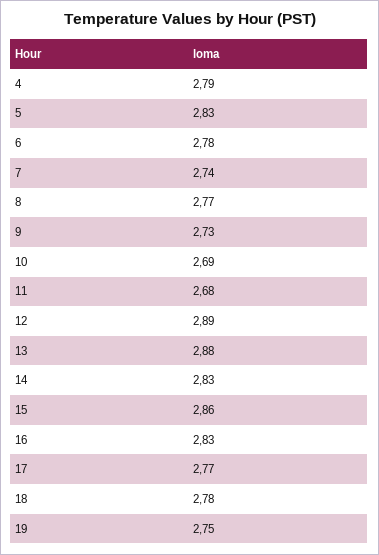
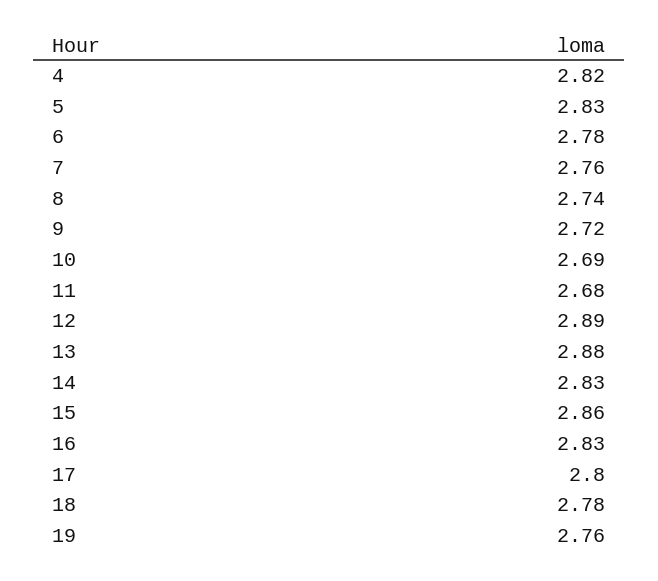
4: 2.79 -> 2.82
7: 2.74 -> 2.76
8: 2.77 -> 2.74
9: 2.73 -> 2.72
17: 2.77 -> 2.8
19: 2.75 -> 2.76

